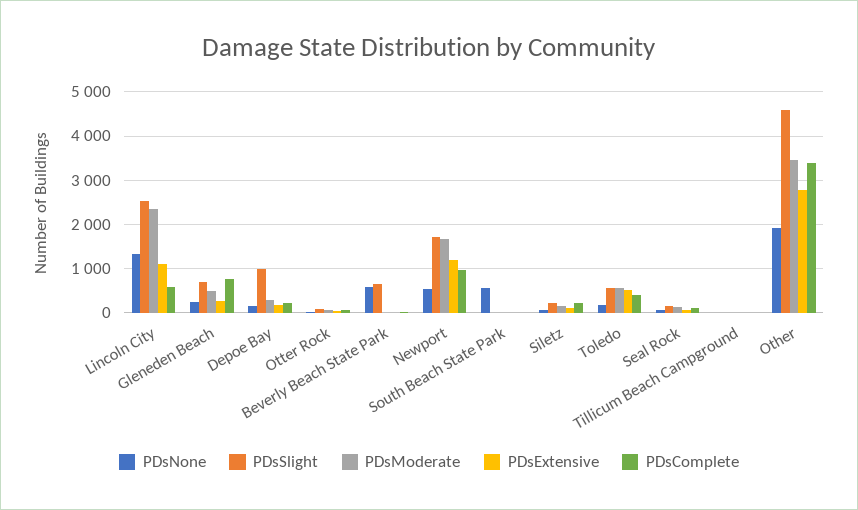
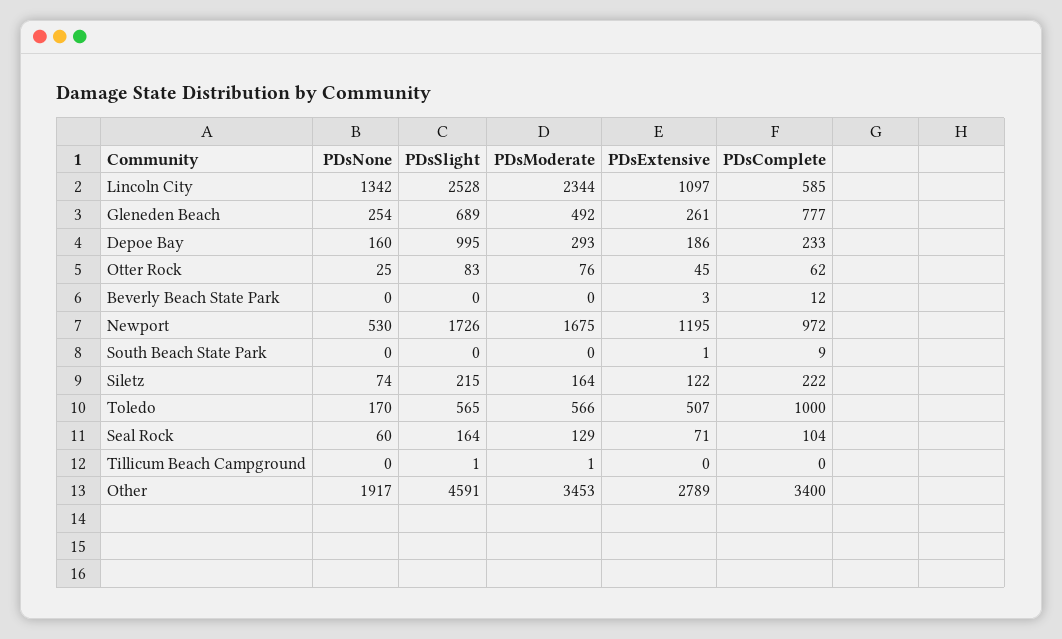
PDsNone, Beverly Beach State Park: 600 -> 0
PDsSlight, Beverly Beach State Park: 600 -> 0
PDsNone, South Beach State Park: 600 -> 0
PDsComplete, Toledo: 400 -> 1000

